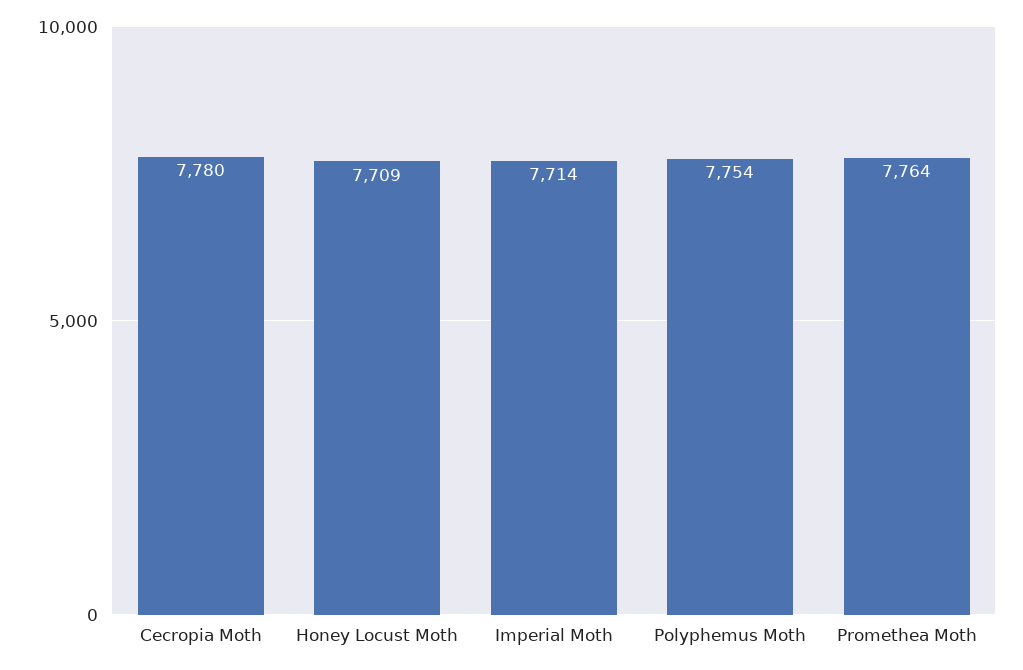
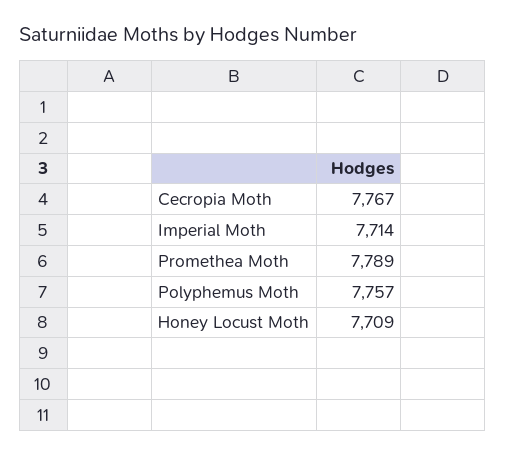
Cecropia Moth: 7780 -> 7767
Polyphemus Moth: 7754 -> 7757
Promethea Moth: 7764 -> 7789

